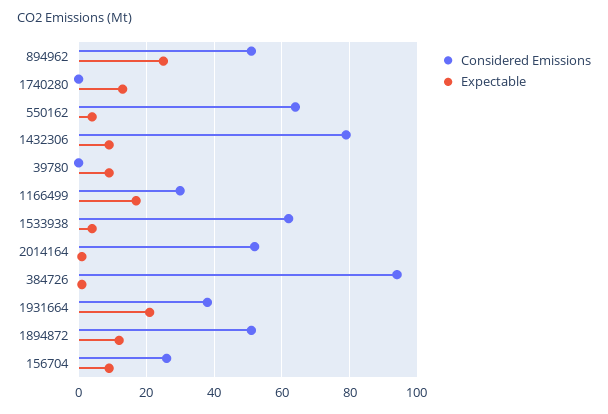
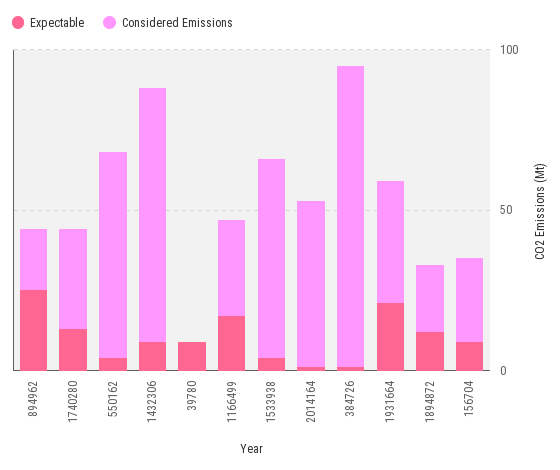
Considered Emissions, 894962: 50 -> 20
Considered Emissions, 1740280: 0 -> 30
Considered Emissions, 1894872: 50 -> 20

